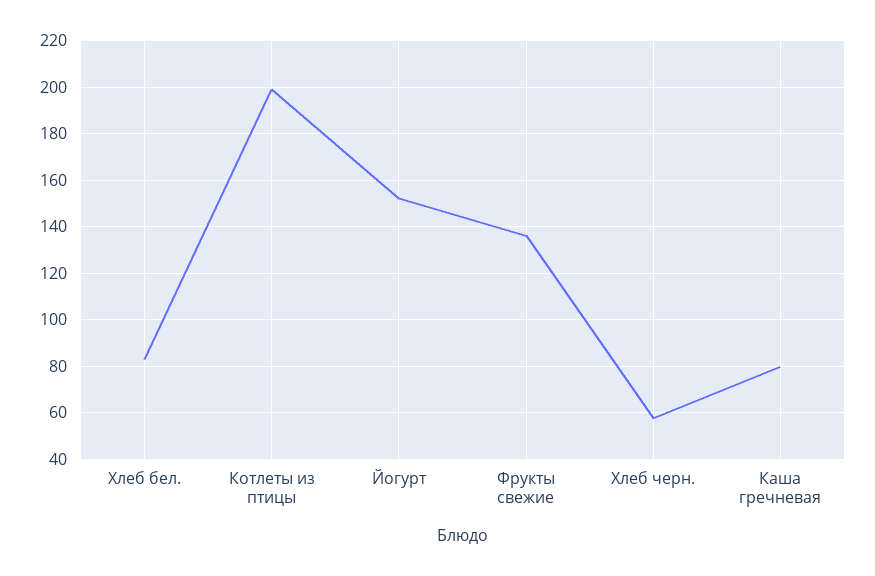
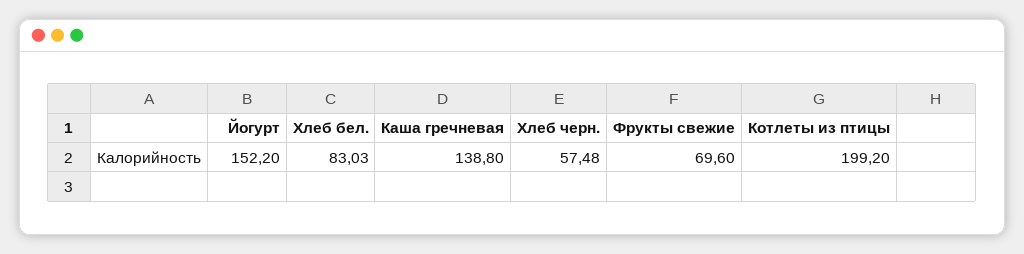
Фрукты свежие: 135 -> 69.6
Каша гречневая: 80 -> 138.8

